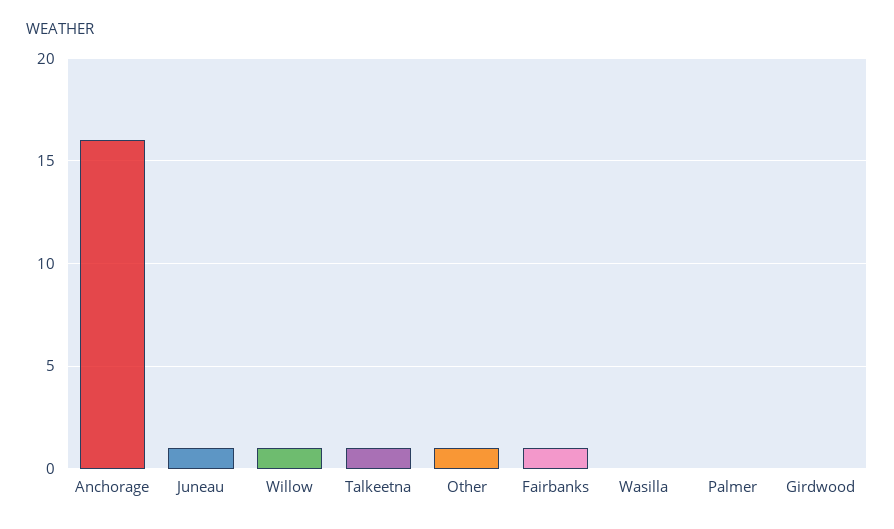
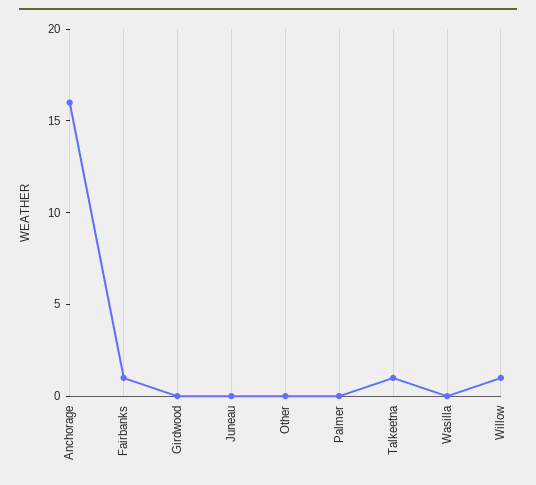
Juneau: 1 -> 0
Other: 1 -> 0

